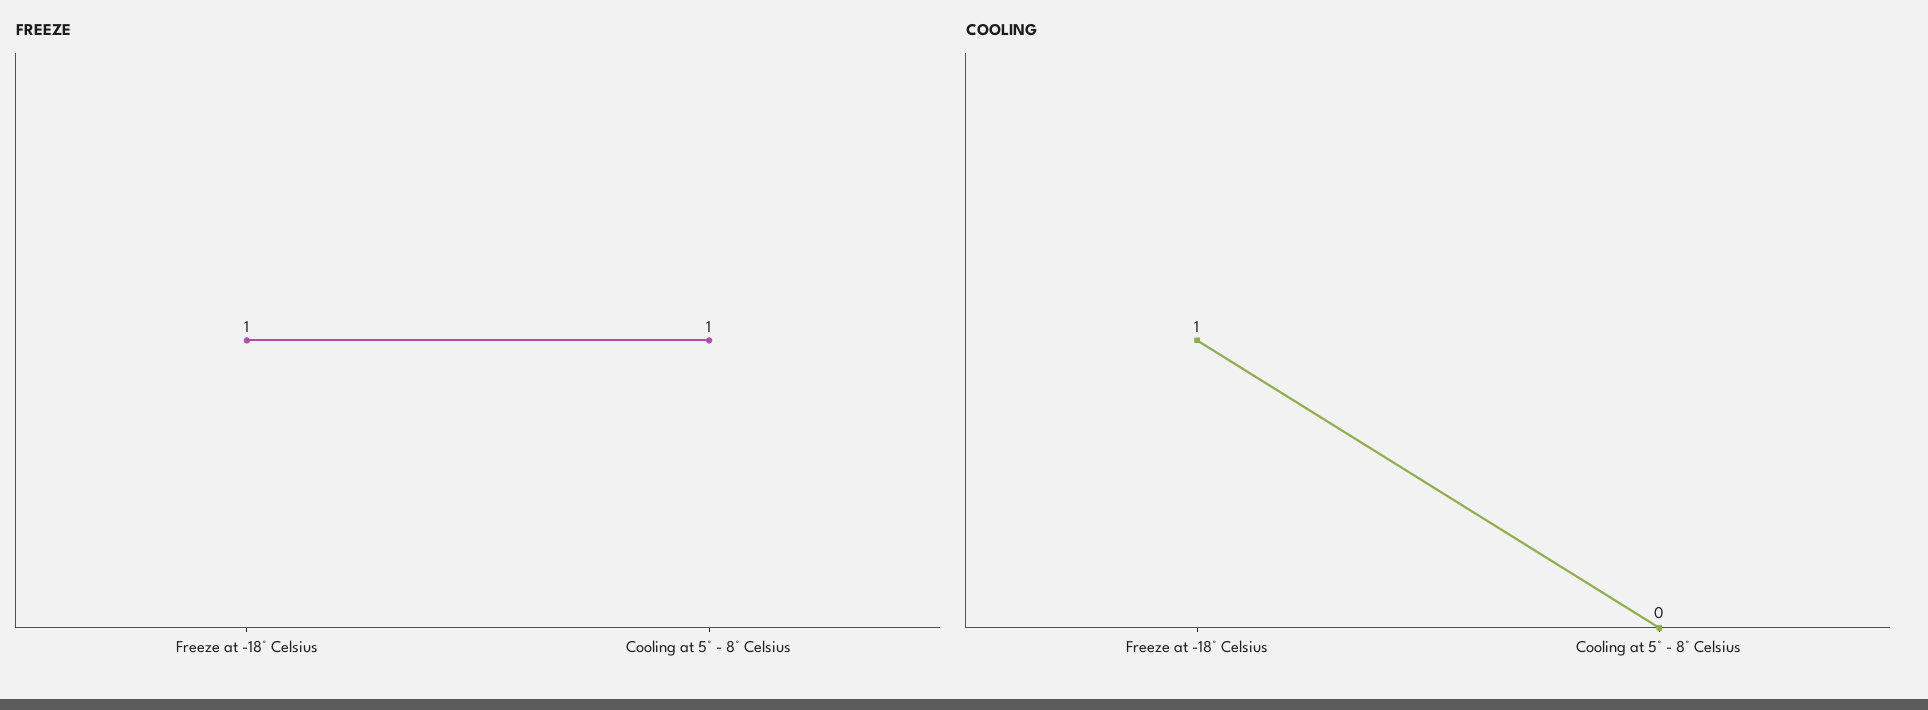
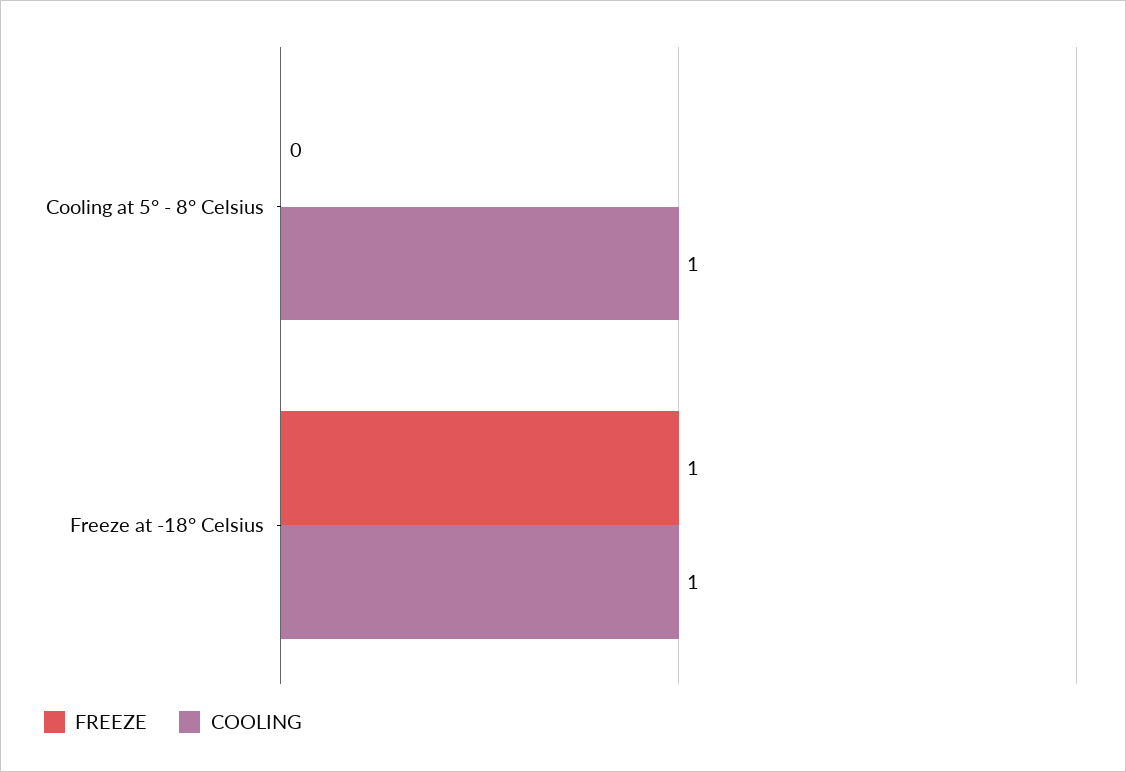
FREEZE, Cooling at 5° - 8° Celsius: 1 -> 0
COOLING, Cooling at 5° - 8° Celsius: 0 -> 1

